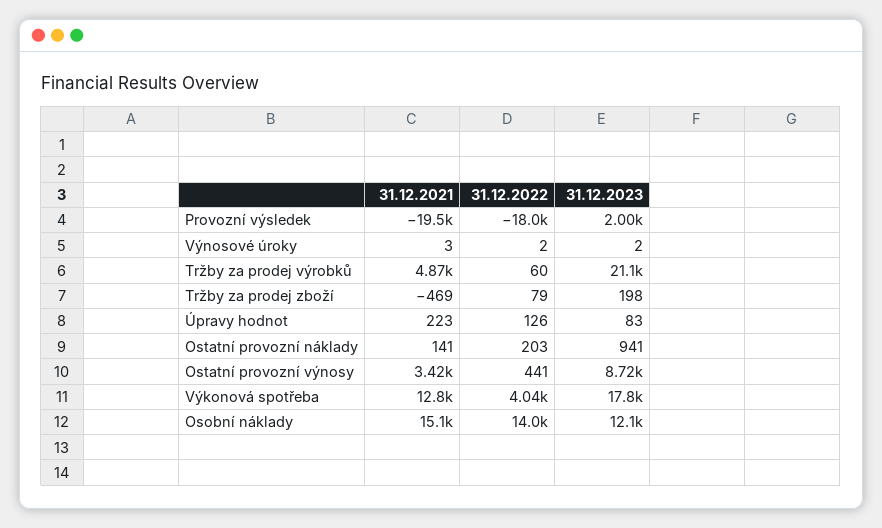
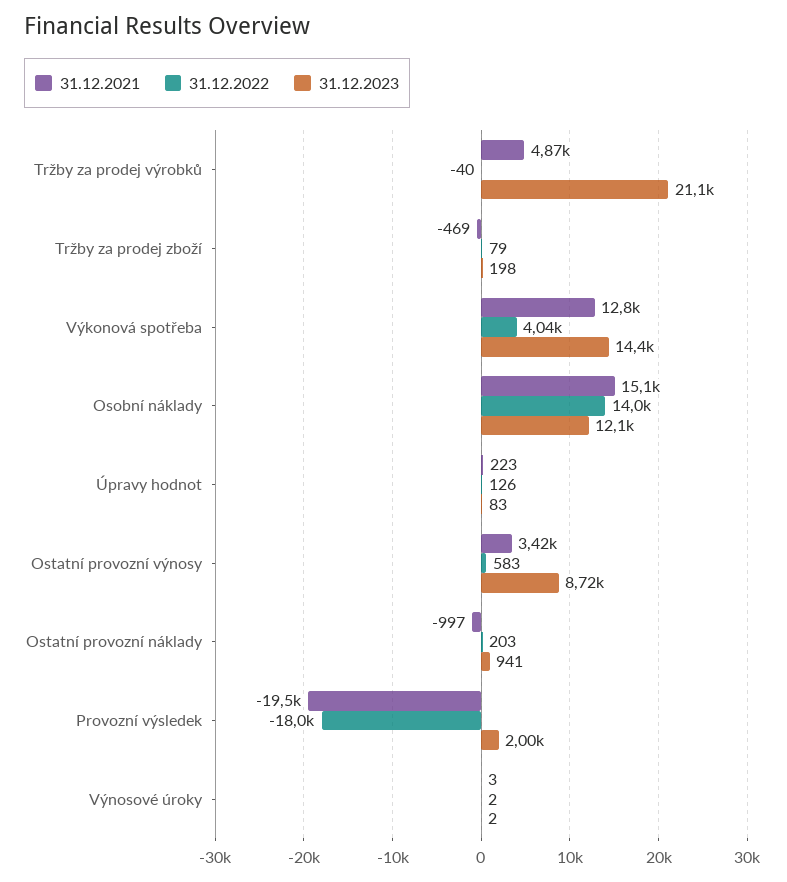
31.12.2022, Tržby za prodej výrobků: 60 -> -40
31.12.2021, Ostatní provozní náklady: 141 -> -997
31.12.2022, Ostatní provozní výnosy: 441 -> 583
31.12.2023, Výkonová spotřeba: 17800 -> 14400

